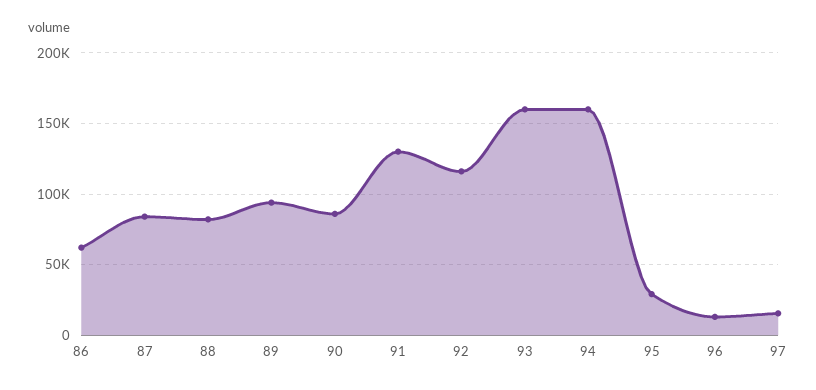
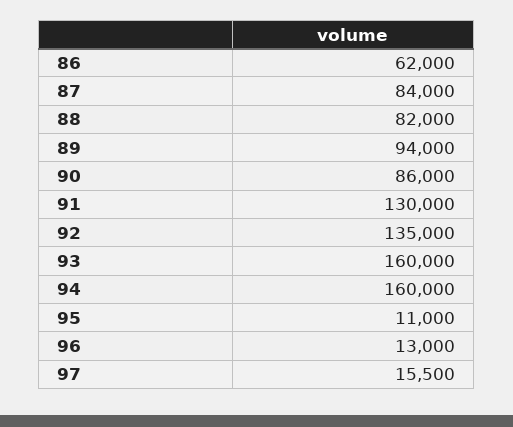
92: 115000 -> 135000
95: 30000 -> 11000

